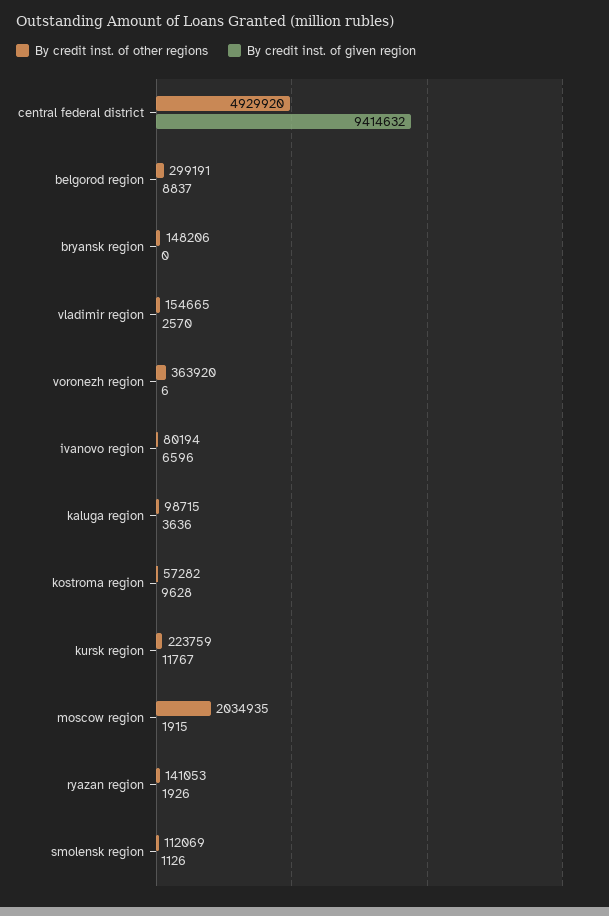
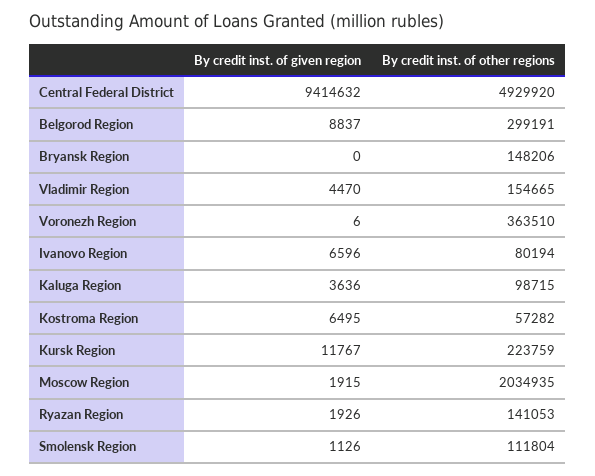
By credit inst. of given region, vladimir region: 2570 -> 4470
By credit inst. of other regions, voronezh region: 363920 -> 363510
By credit inst. of given region, kostroma region: 9628 -> 6495
By credit inst. of other regions, smolensk region: 112069 -> 111804

